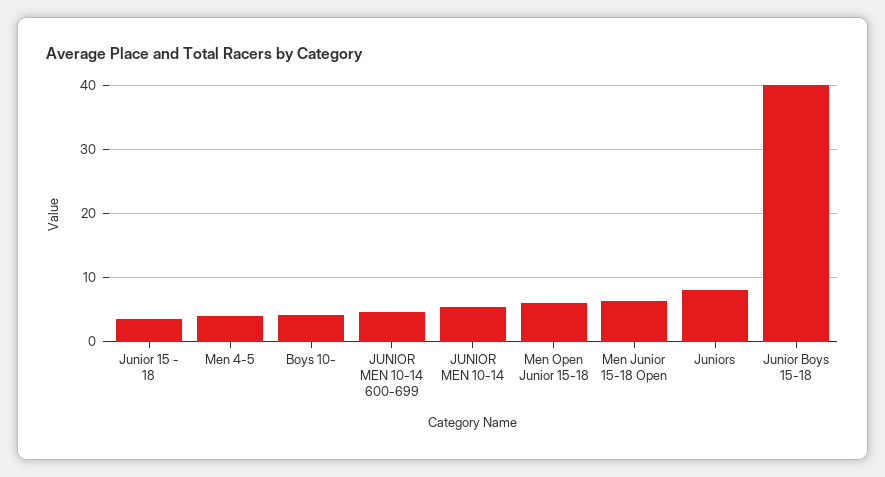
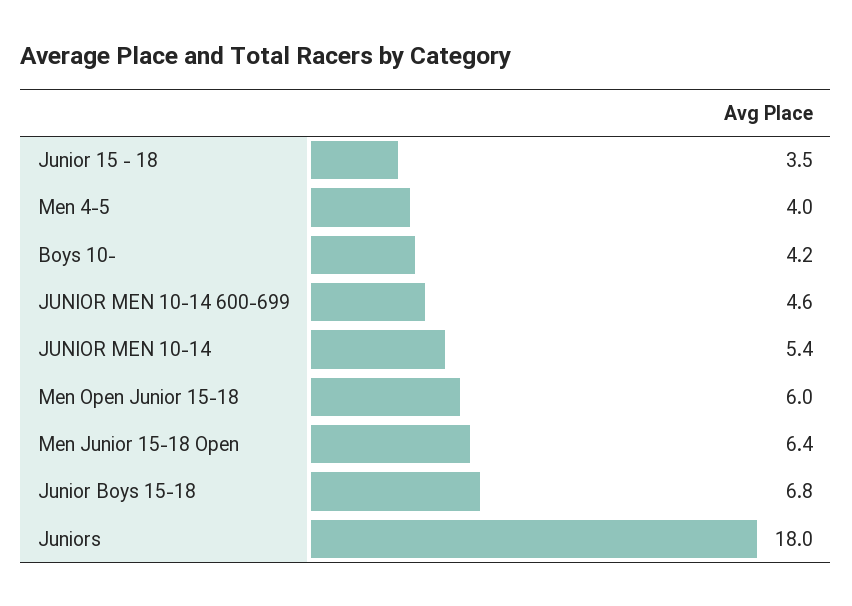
Juniors: 8 -> 18
Junior Boys 15-18: 40 -> 6.8

